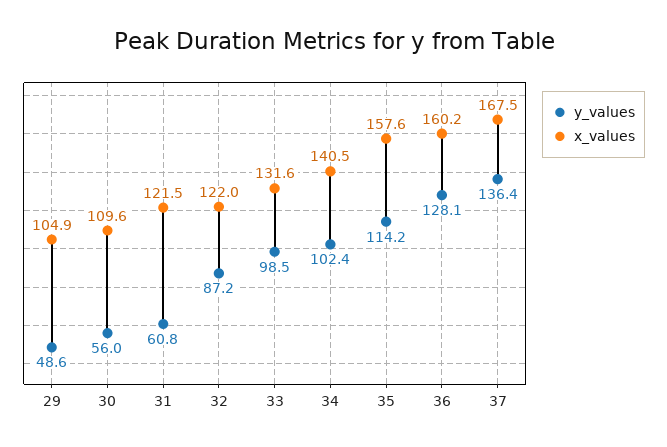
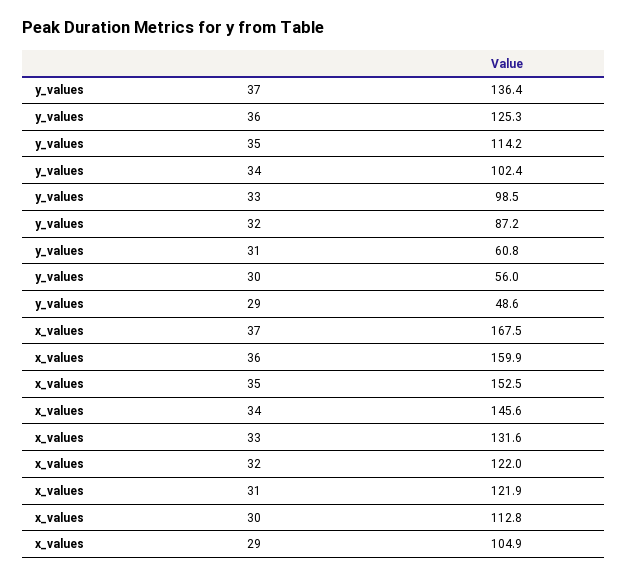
x_values, 30: 109.6 -> 112.8
x_values, 31: 121.5 -> 121.9
x_values, 34: 140.5 -> 145.6
x_values, 35: 157.6 -> 152.5
y_values, 36: 128.1 -> 125.3
x_values, 36: 160.2 -> 159.9

